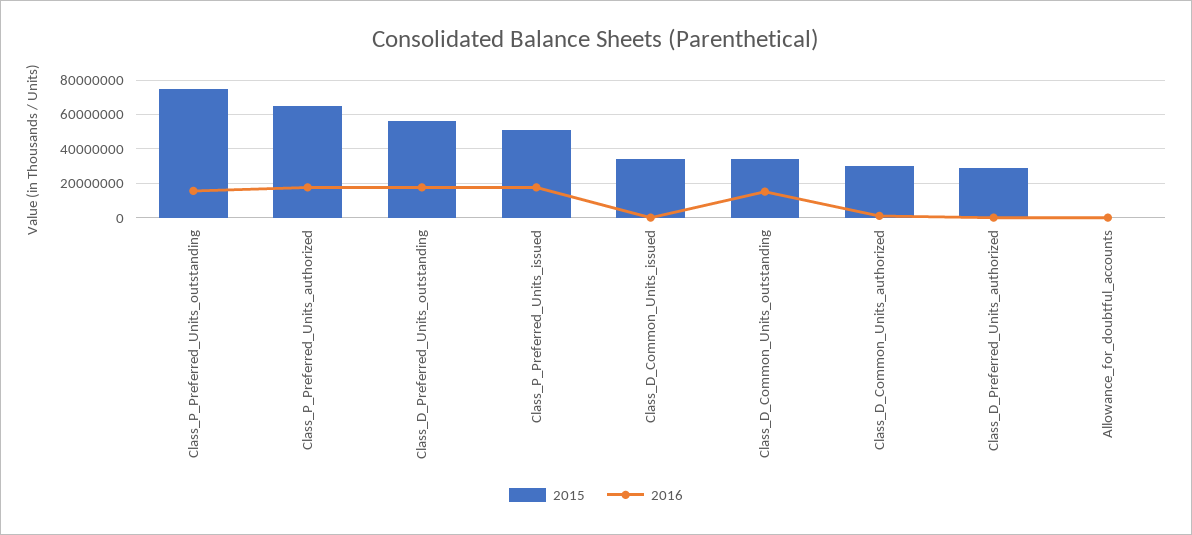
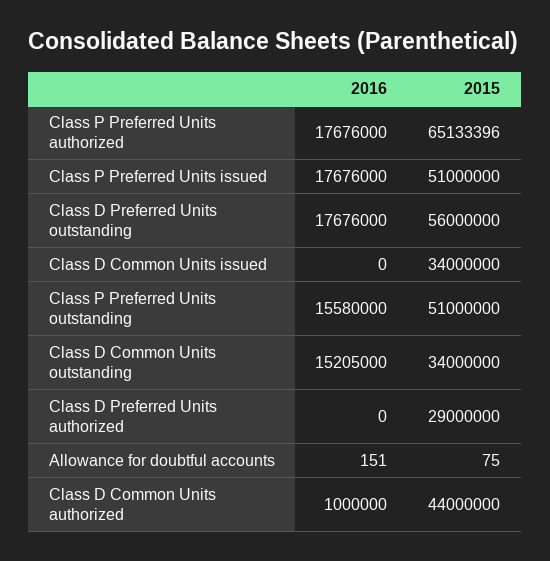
2015, Class_P_Preferred_Units_outstanding: 75000000 -> 51000000
2015, Class_D_Common_Units_authorized: 30000000 -> 44000000

